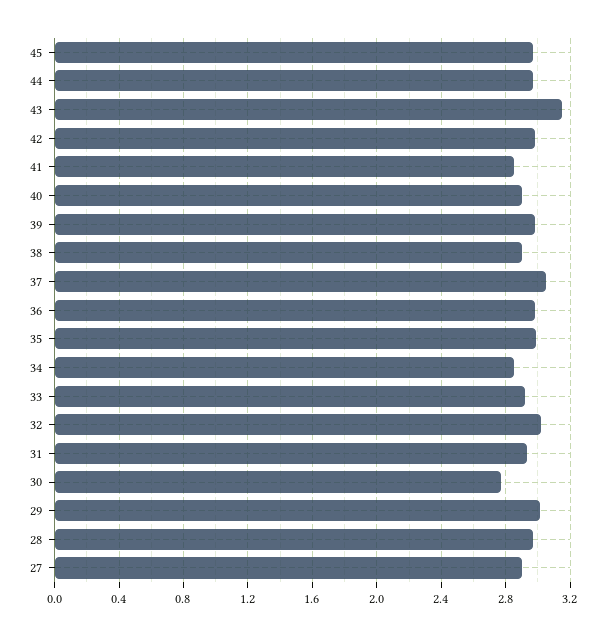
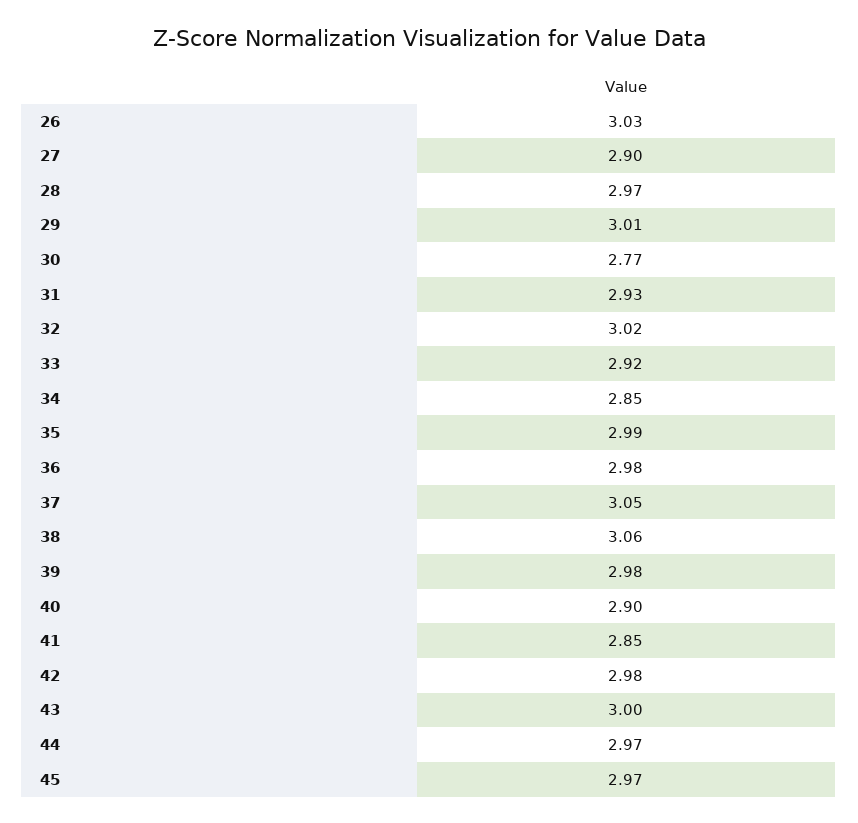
43: 3.15 -> 3
38: 2.9 -> 3.06
26: none -> 3.03

